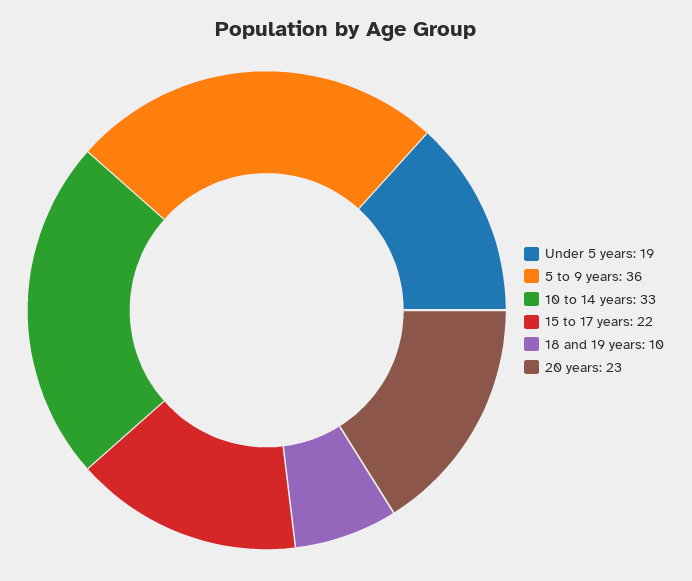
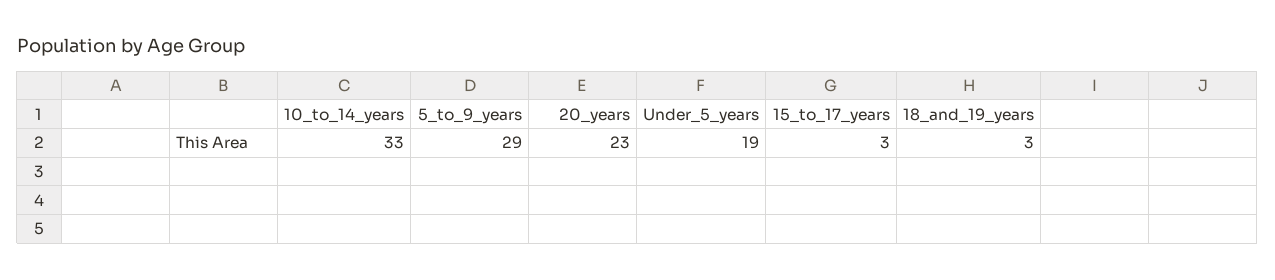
5 to 9 years: 36 -> 29
15 to 17 years: 22 -> 3
18 and 19 years: 10 -> 3

